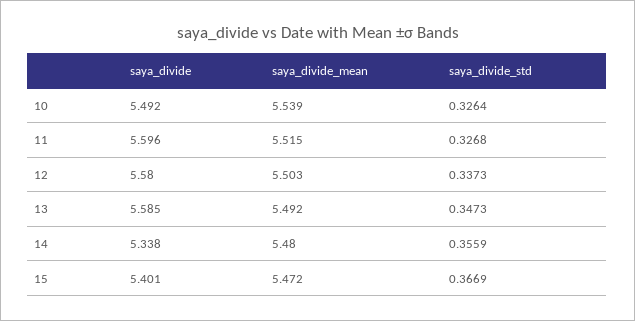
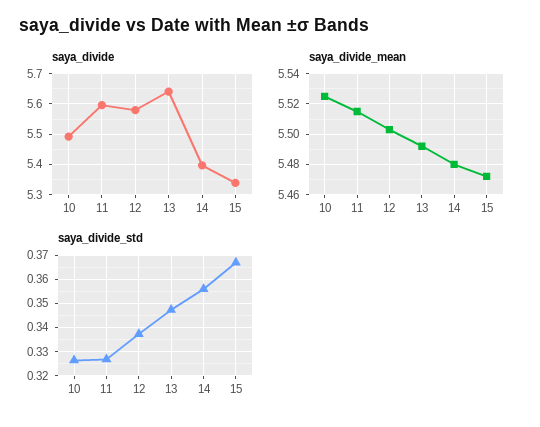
saya_divide_mean, 10: 5.539 -> 5.525
saya_divide, 13: 5.585 -> 5.64
saya_divide, 14: 5.338 -> 5.4
saya_divide, 15: 5.401 -> 5.34

